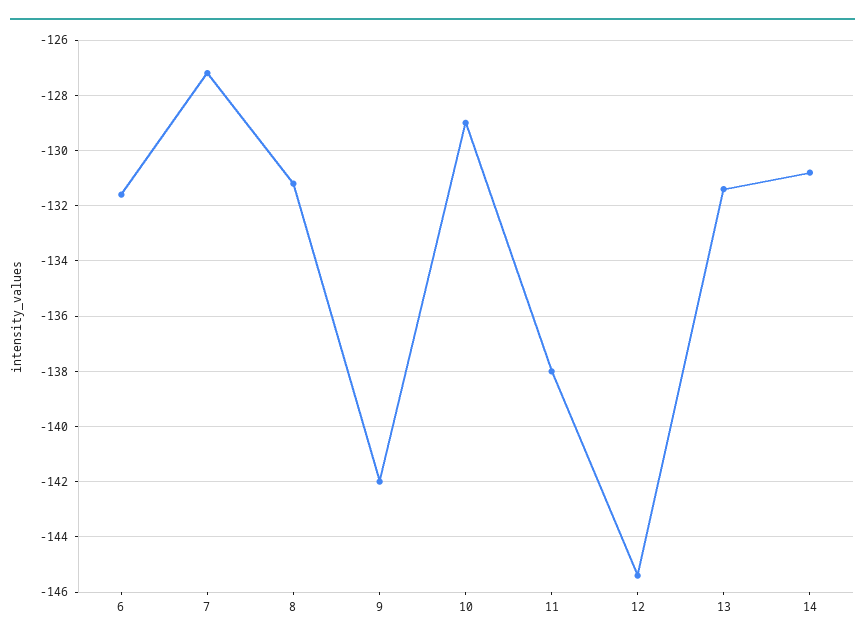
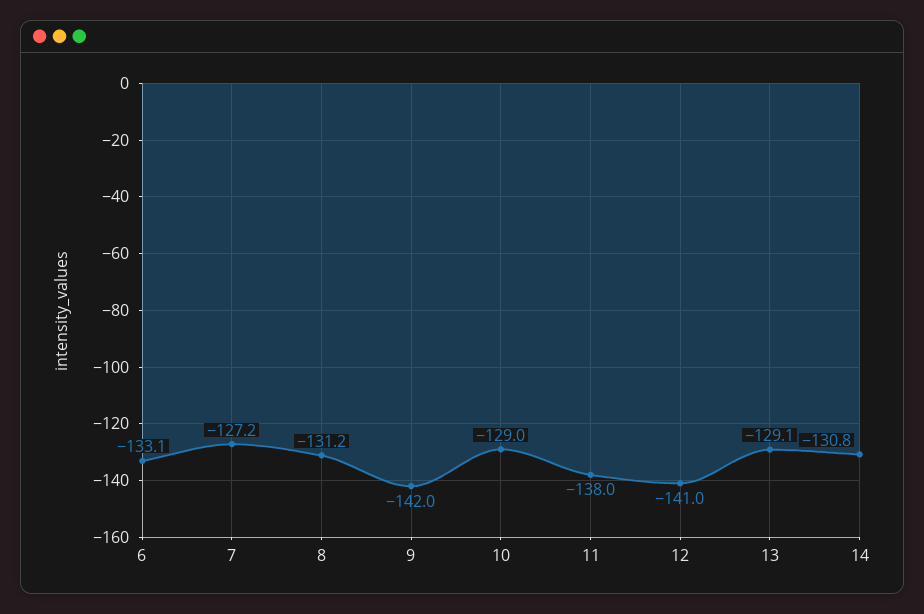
6: -131.5 -> -133.1
12: -145.5 -> -141
13: -131.5 -> -129.1

